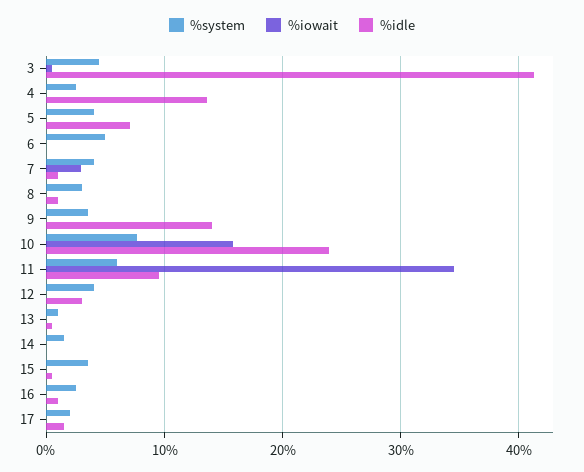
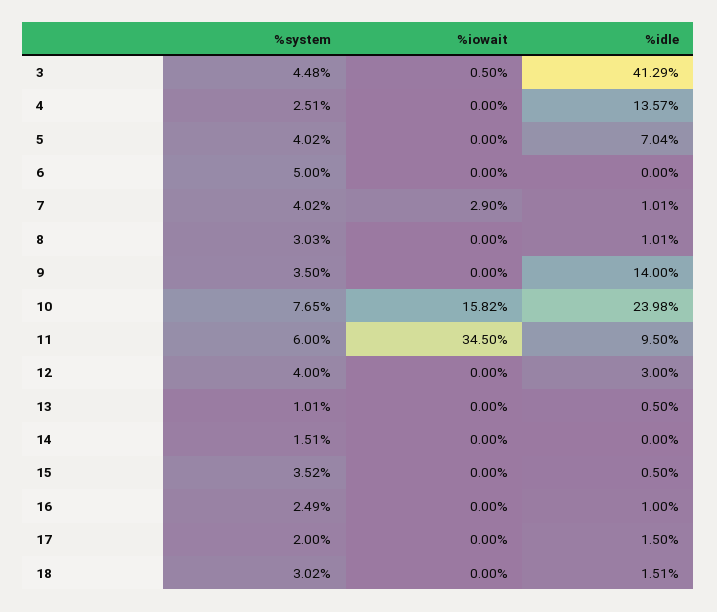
%system, 18: none -> 3.02
%iowait, 18: none -> 0
%idle, 18: none -> 1.51

